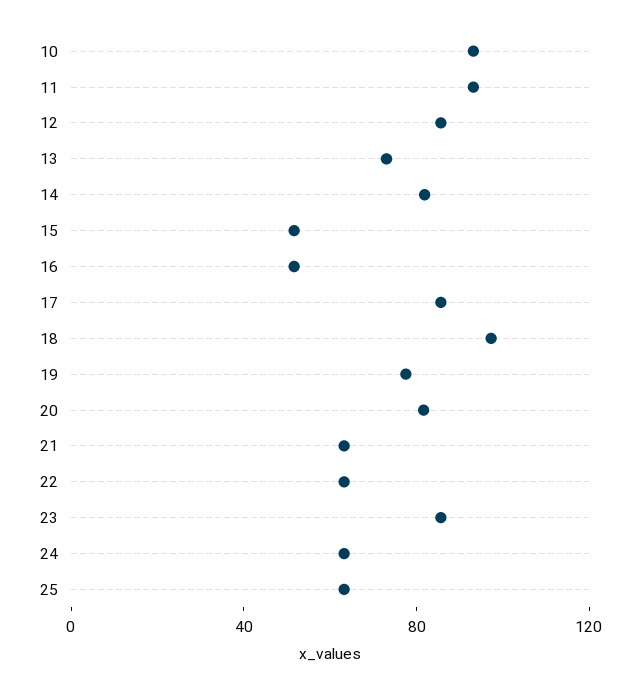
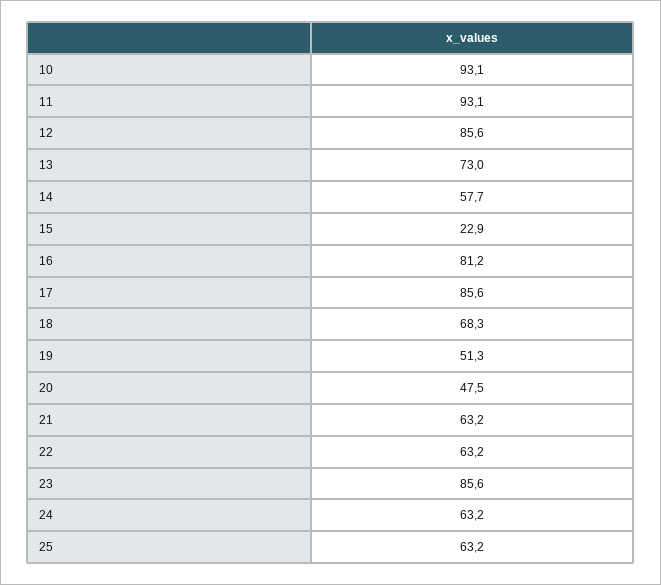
14: 80 -> 57.7
15: 50 -> 22.9
16: 50 -> 81.2
18: 100 -> 68.3
19: 80 -> 51.3
20: 80 -> 47.5

